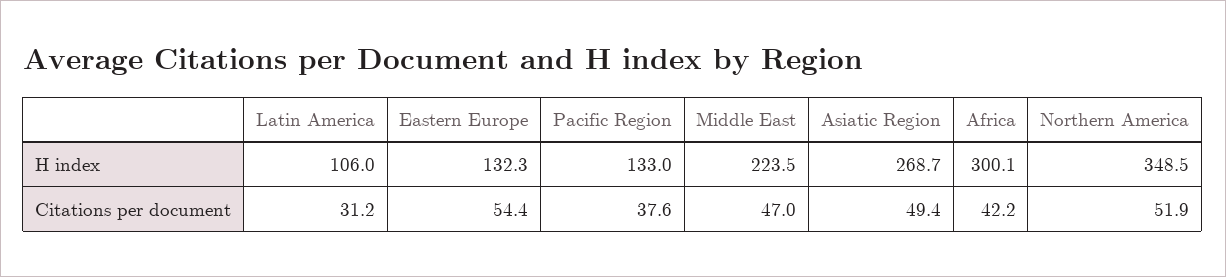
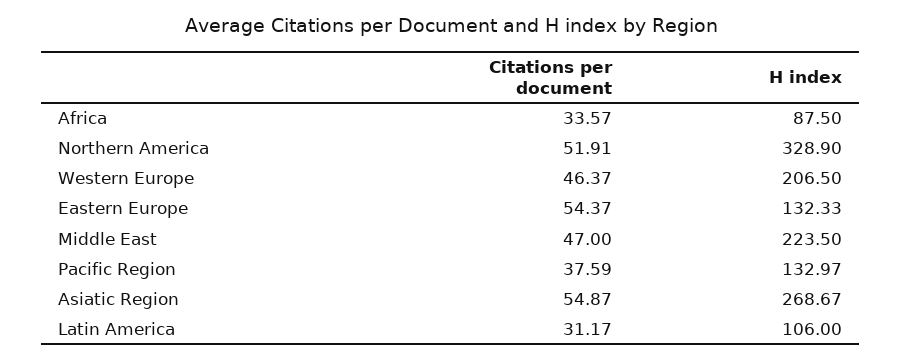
Africa, H index: 300.1 -> 87.5
Northern America, H index: 348.5 -> 328.9
Asiatic Region, Citations per document: 49.4 -> 54.87
Africa, Citations per document: 42.2 -> 33.57
Western Europe, Citations per document: none -> 46.37
Western Europe, H index: none -> 206.5

